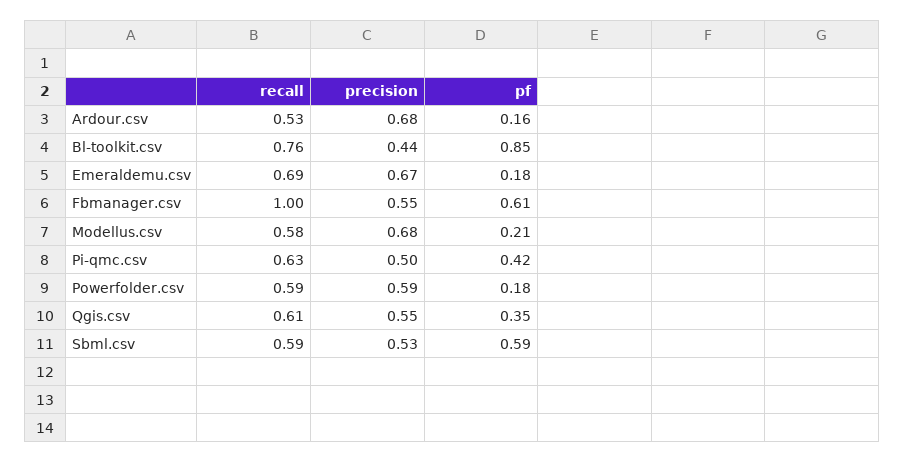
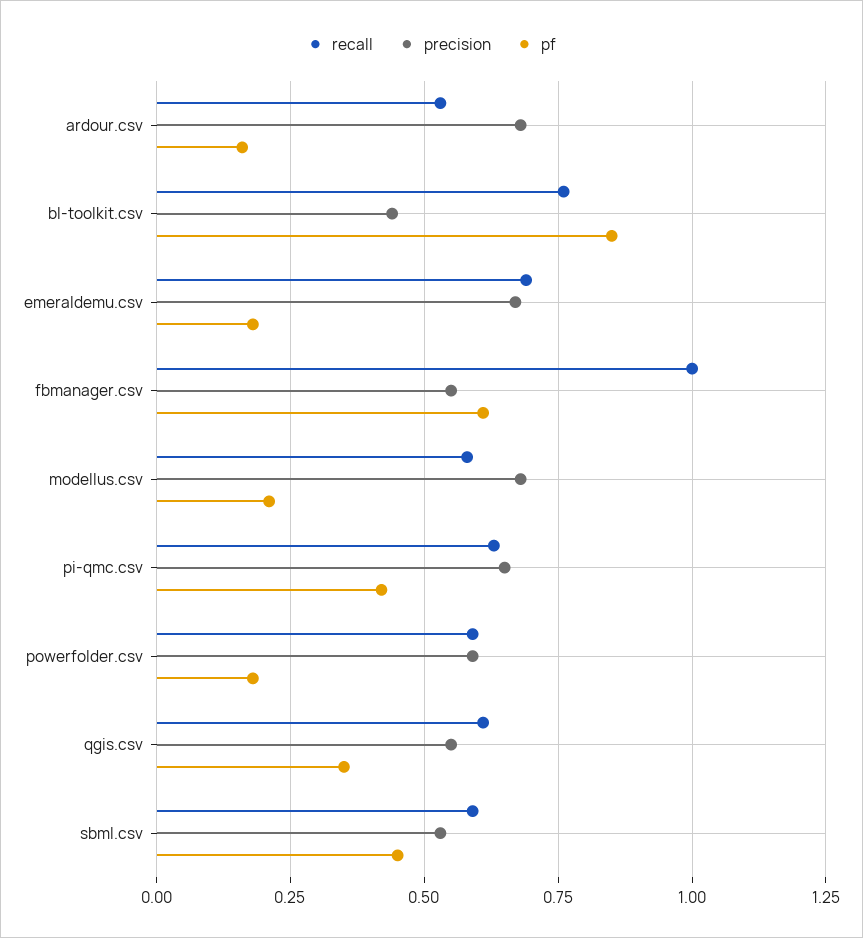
precision, Pi-qmc.csv: 0.5 -> 0.65
pf, Sbml.csv: 0.59 -> 0.45

